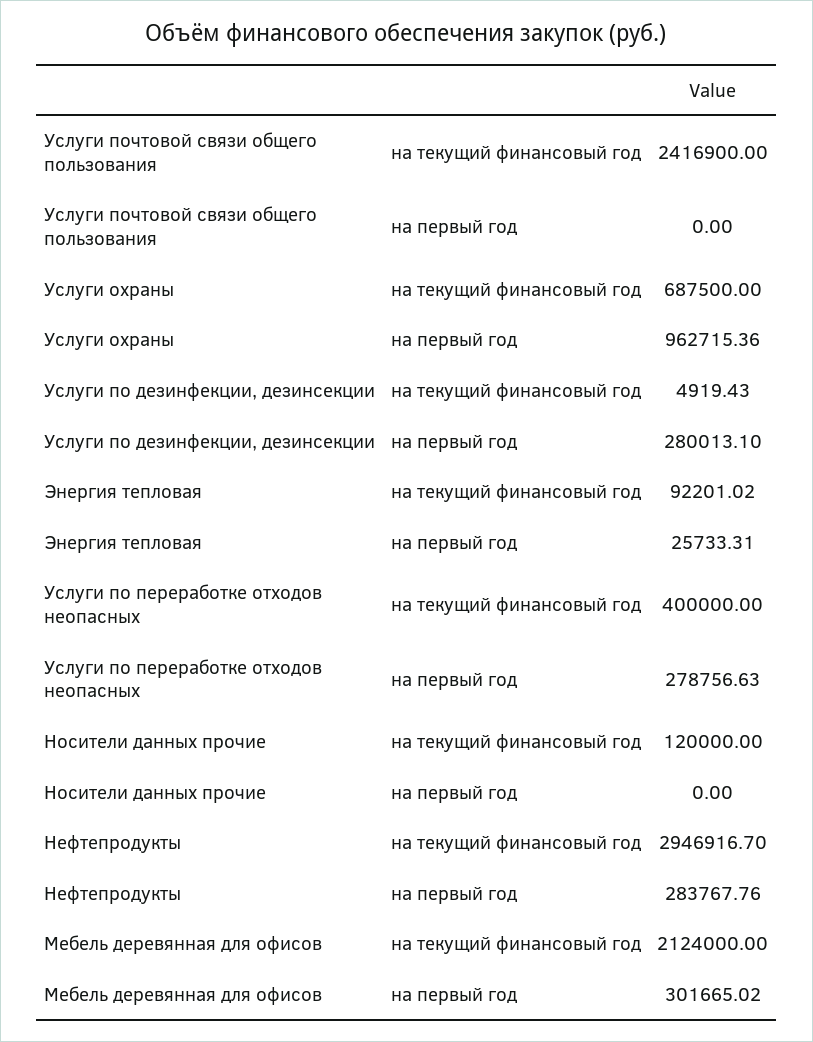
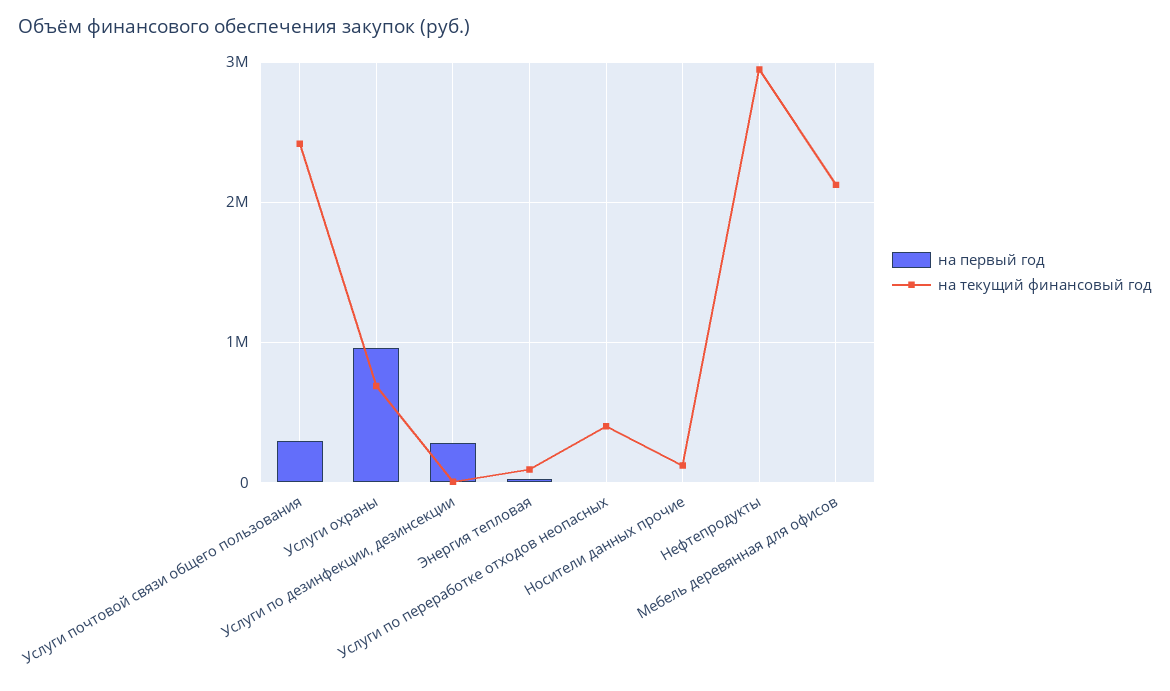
на первый год, Услуги почтовой связи общего пользования: 0 -> 300000
на первый год, Услуги по переработке отходов неопасных: 278756.63 -> 0
на первый год, Нефтепродукты: 283767.76 -> 0
на первый год, Мебель деревянная для офисов: 301665.02 -> 0

